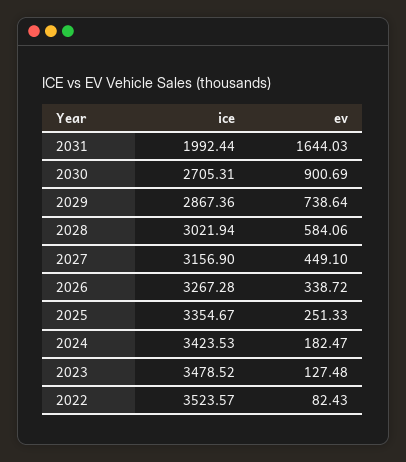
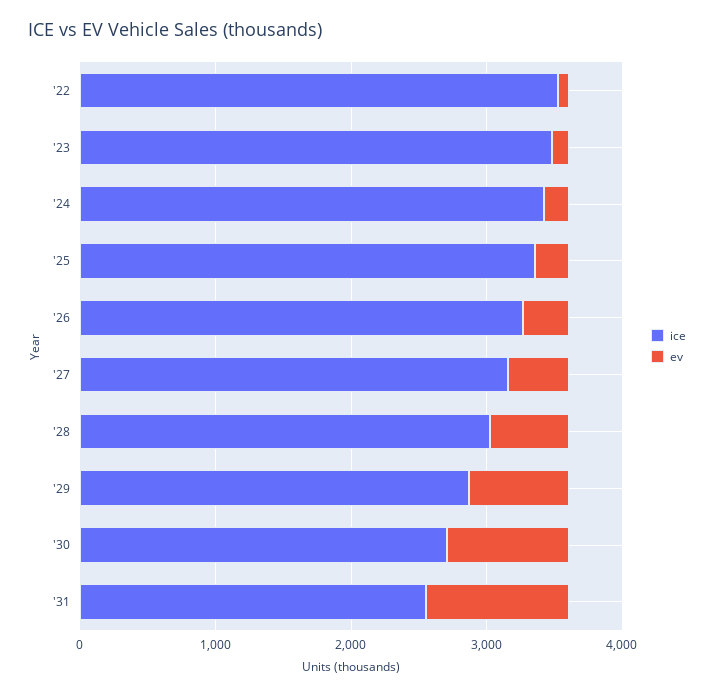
ice, 2031: 1992.44 -> 2600
ev, 2031: 1644.03 -> 1000

